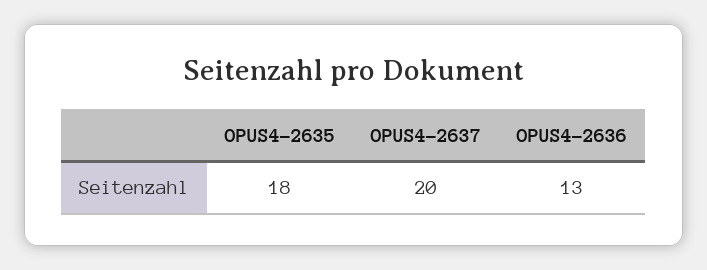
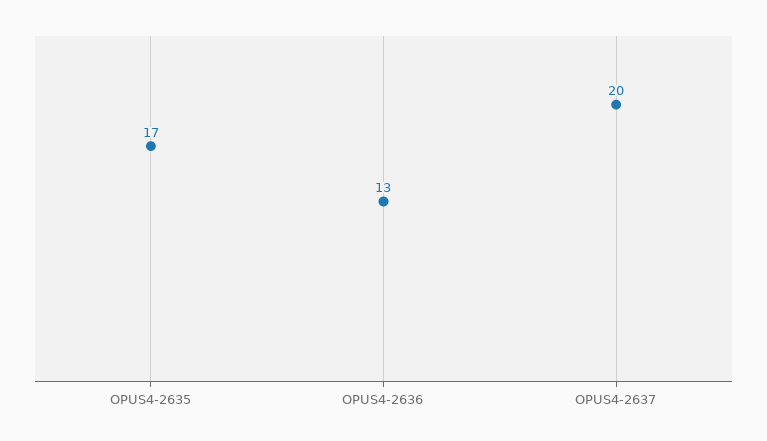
OPUS4-2635: 18 -> 17

